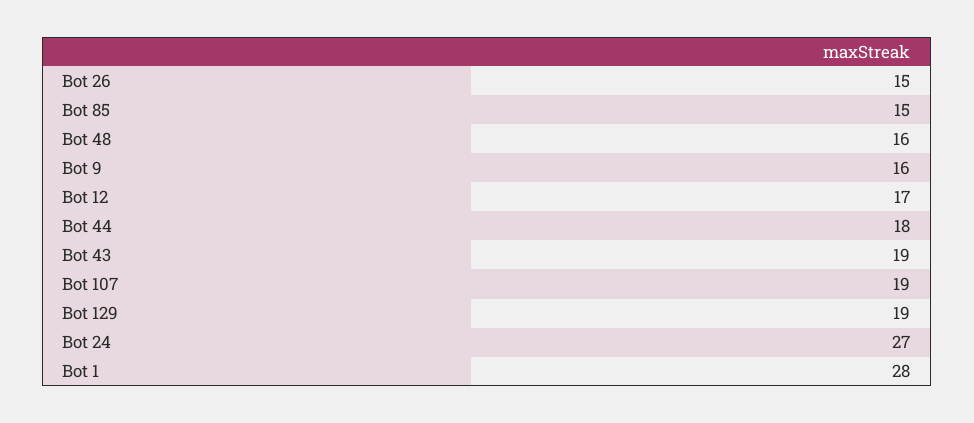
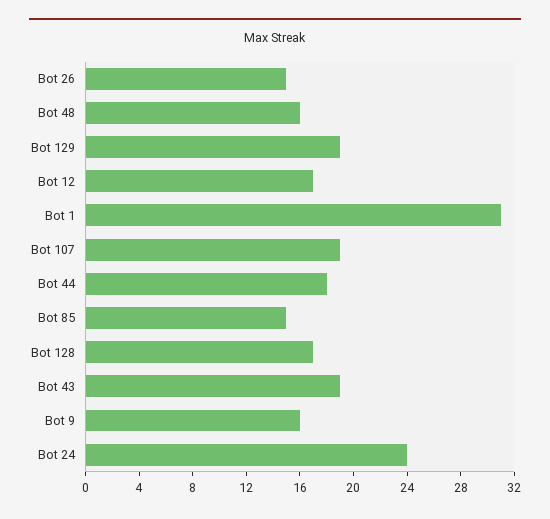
Bot 24: 27 -> 24
Bot 1: 28 -> 31
Bot 128: none -> 17

